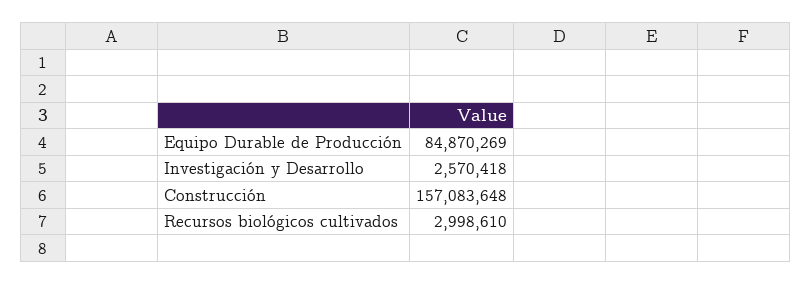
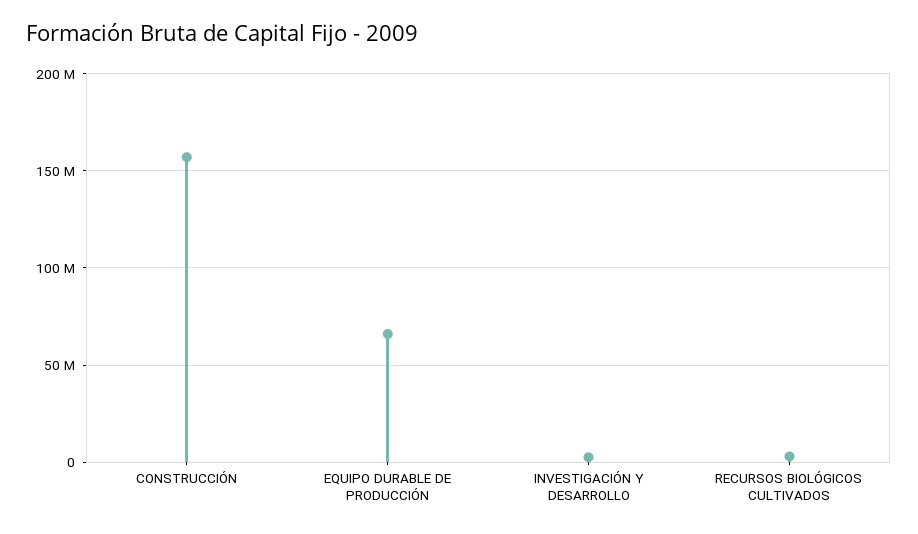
Equipo Durable de Producción: 84870269 -> 65000000

